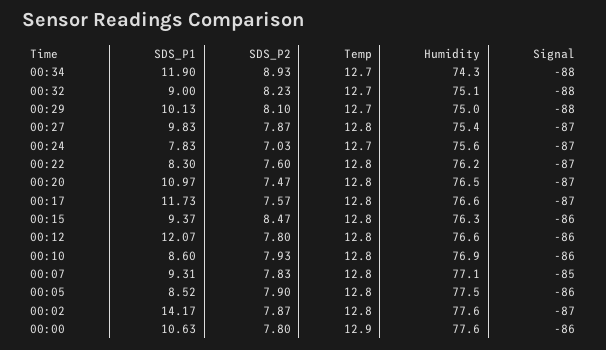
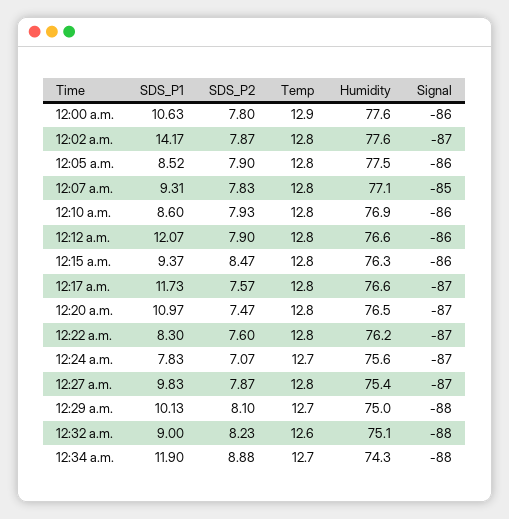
SDS_P2, 00:34: 8.93 -> 8.88
Temp, 00:32: 12.7 -> 12.6
SDS_P2, 00:24: 7.03 -> 7.07
SDS_P2, 00:12: 7.8 -> 7.9

